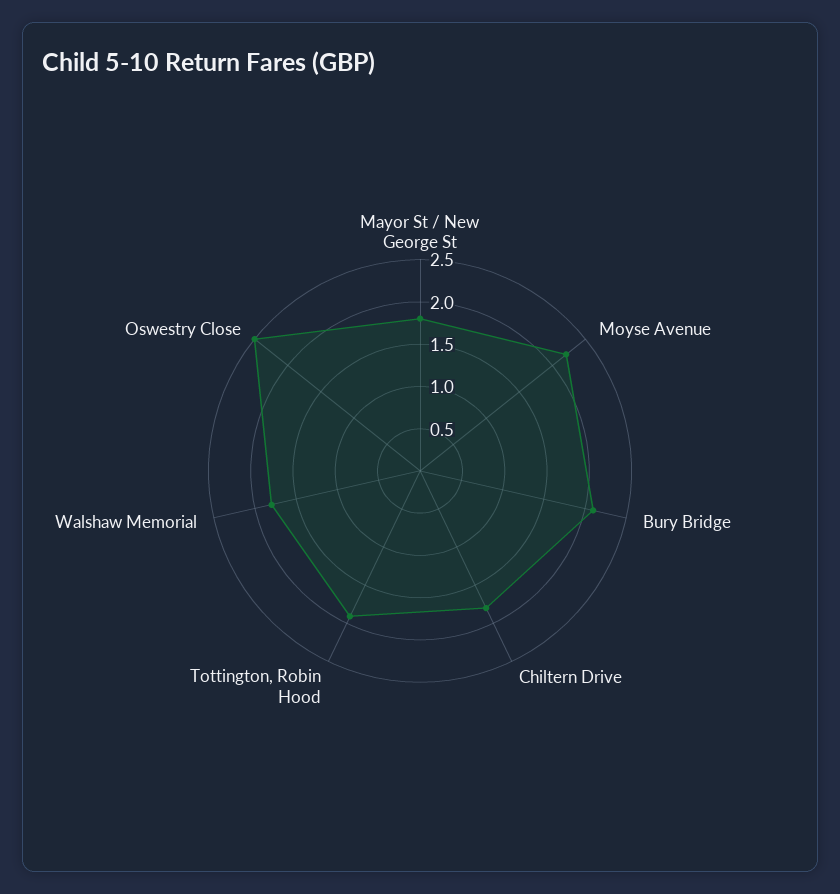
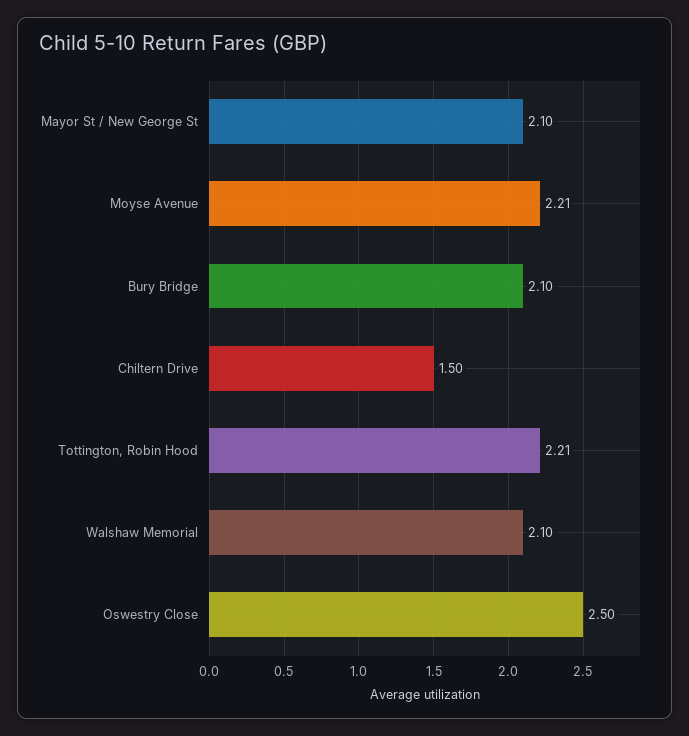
Mayor St / New George St: 1.8 -> 2.1
Chiltern Drive: 1.8 -> 1.5
Tottington, Robin Hood: 1.9 -> 2.21
Walshaw Memorial: 1.8 -> 2.1

